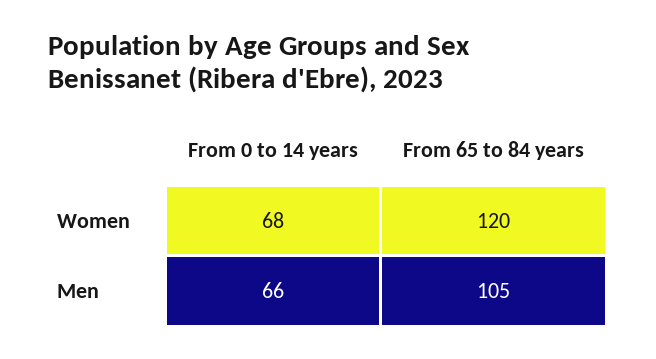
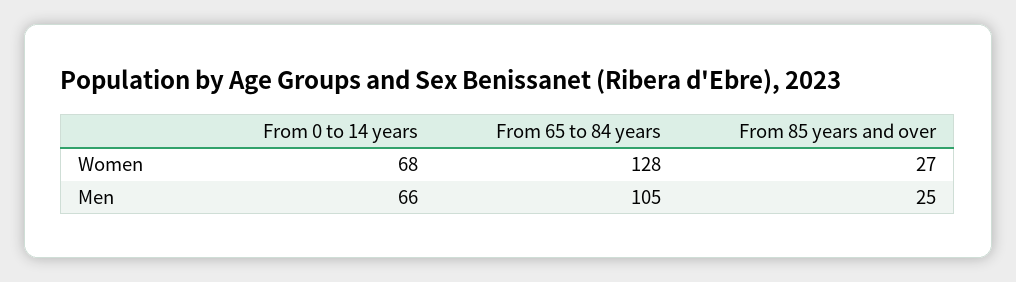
From 65 to 84 years, Women: 120 -> 128
From 85 years and over, Women: none -> 27
From 85 years and over, Men: none -> 25

